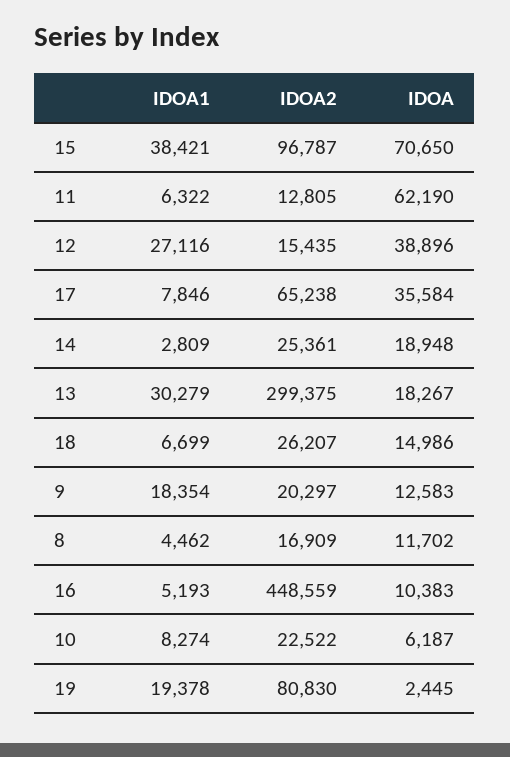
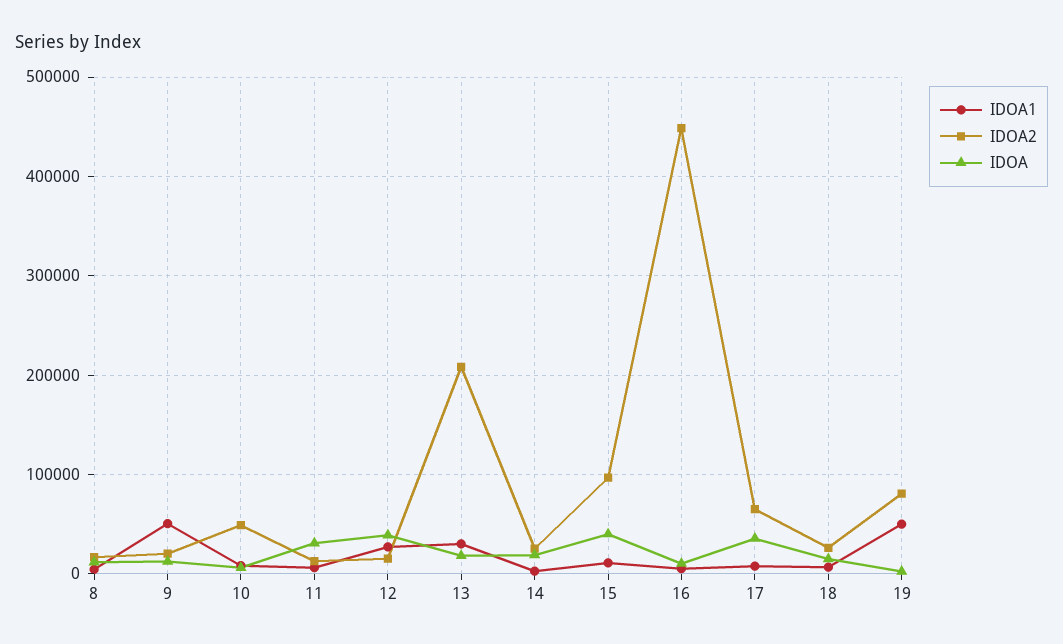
IDOA1, 15: 38421 -> 10000
IDOA, 15: 70650 -> 40000
IDOA, 11: 62190 -> 30000
IDOA2, 13: 299375 -> 210000
IDOA1, 9: 18354 -> 50000
IDOA2, 10: 22522 -> 50000
IDOA1, 19: 19378 -> 50000

